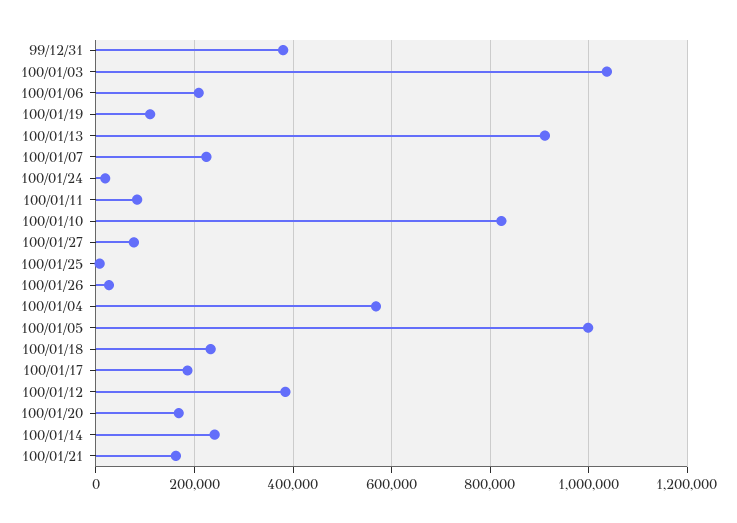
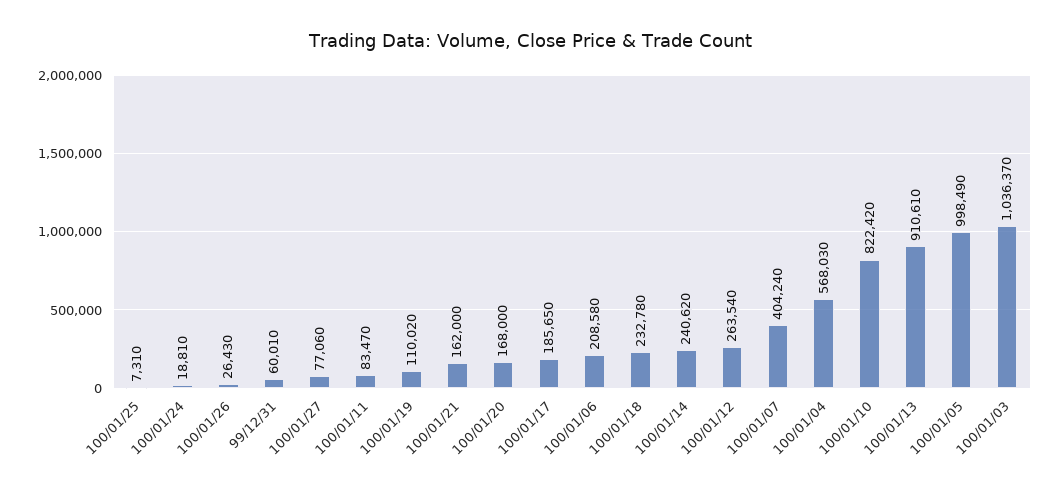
99/12/31: 380000 -> 60010
100/01/07: 220000 -> 404240
100/01/12: 380000 -> 263540

